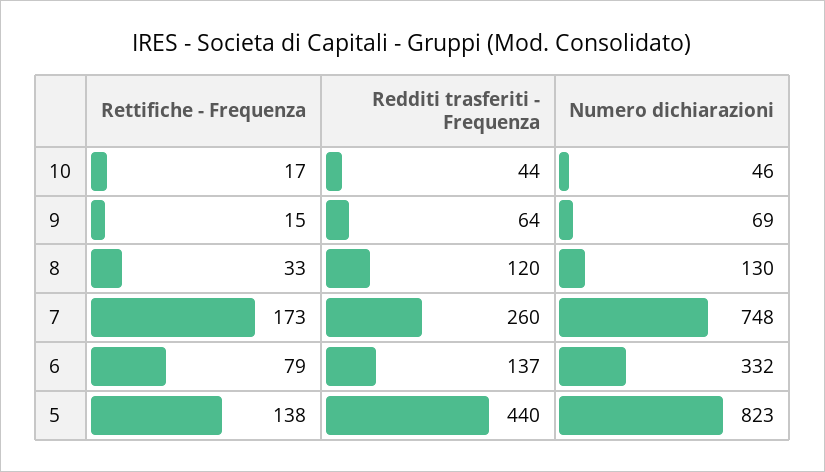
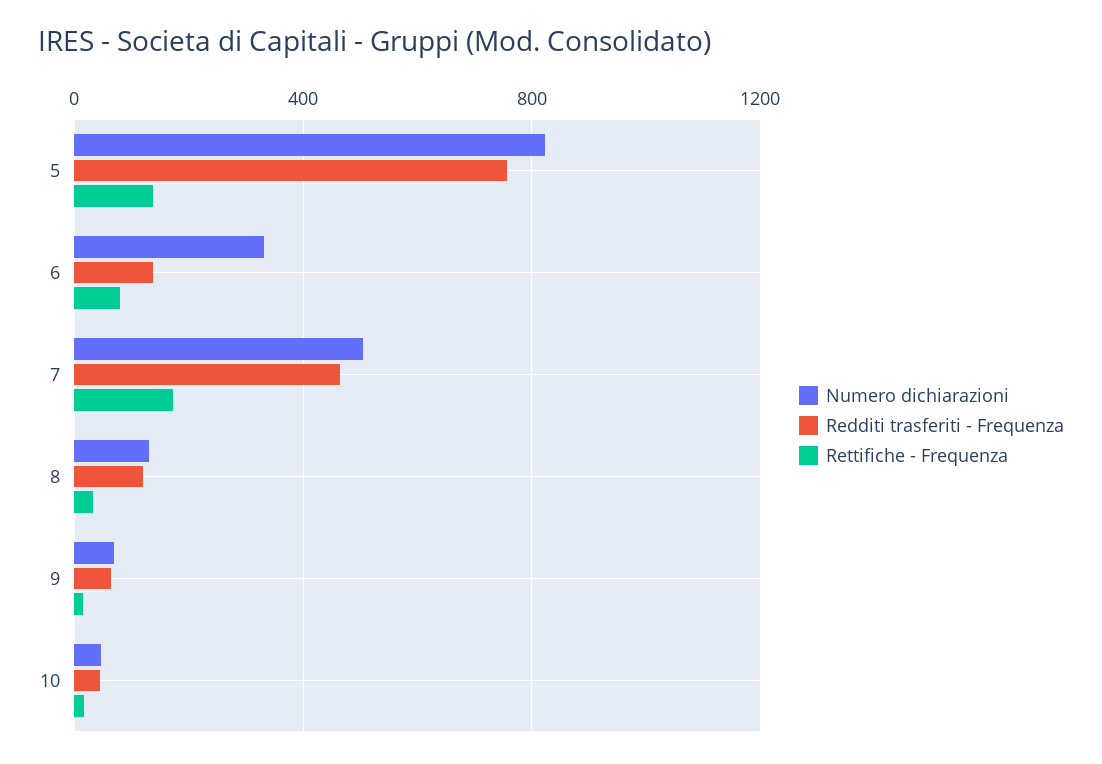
Redditi trasferiti - Frequenza, 7: 260 -> 450
Numero dichiarazioni, 7: 748 -> 500
Redditi trasferiti - Frequenza, 5: 440 -> 750

